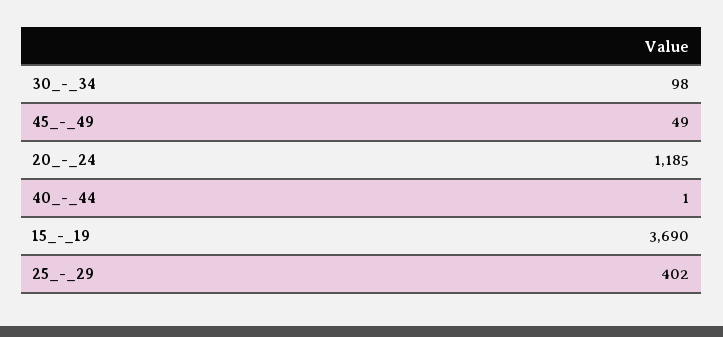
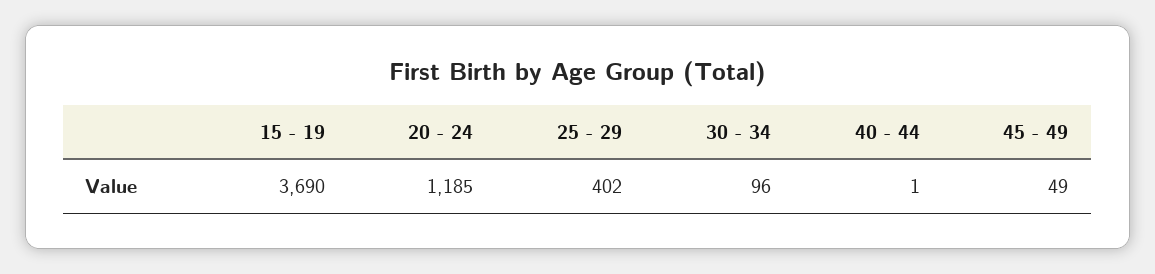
30_-_34: 98 -> 96

